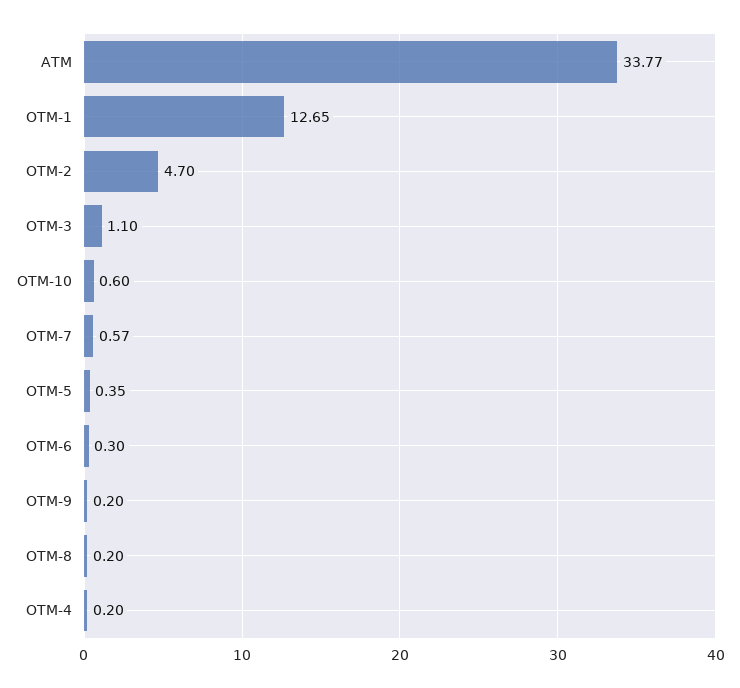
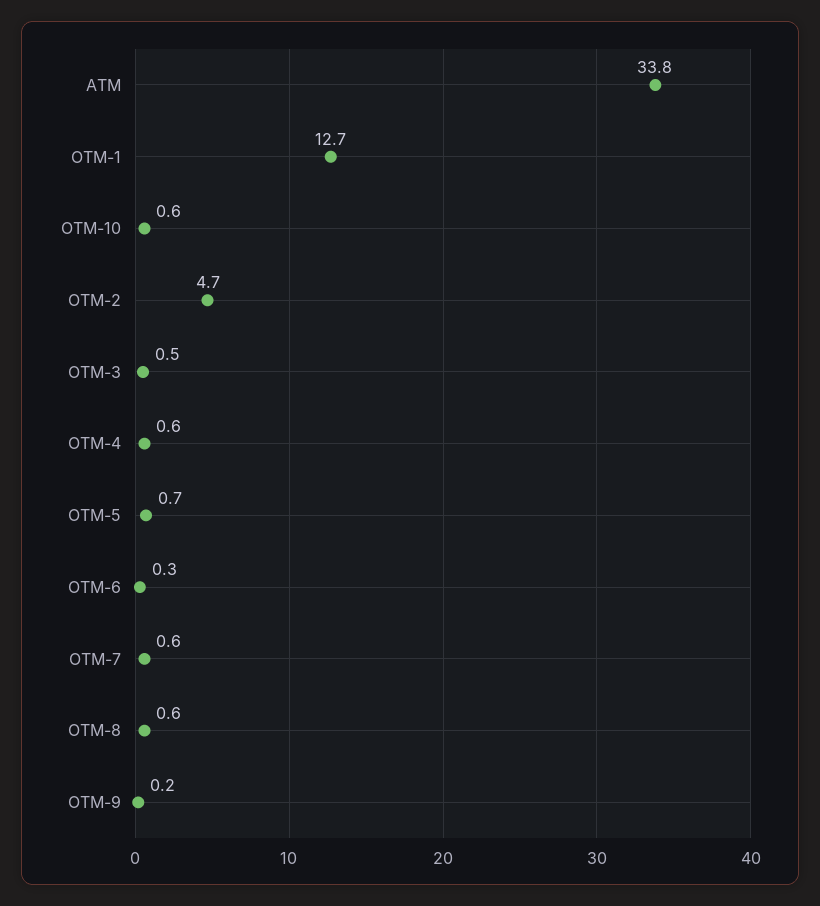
OTM-3: 1.1 -> 0.5
OTM-5: 0.35 -> 0.7
OTM-8: 0.2 -> 0.6
OTM-4: 0.2 -> 0.6

